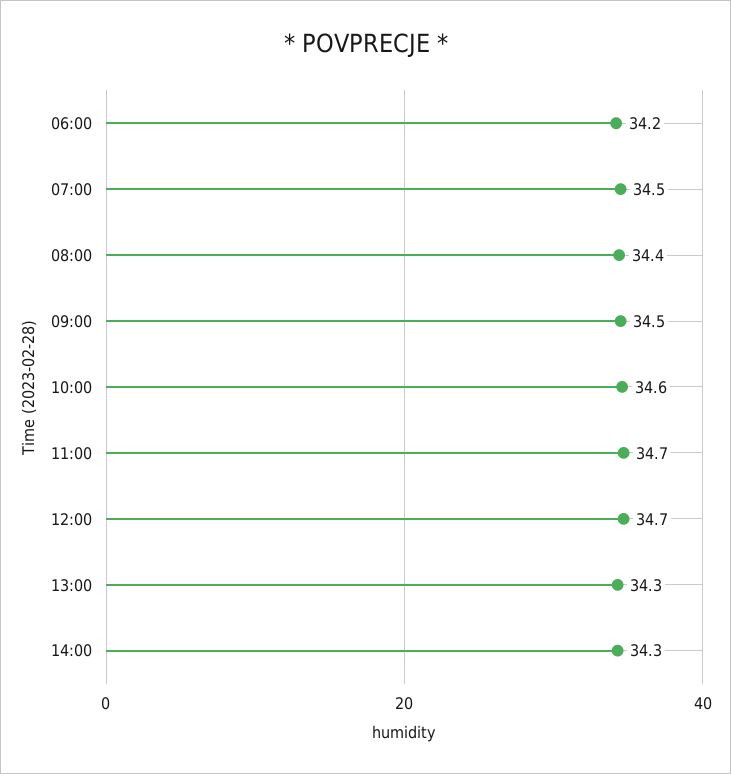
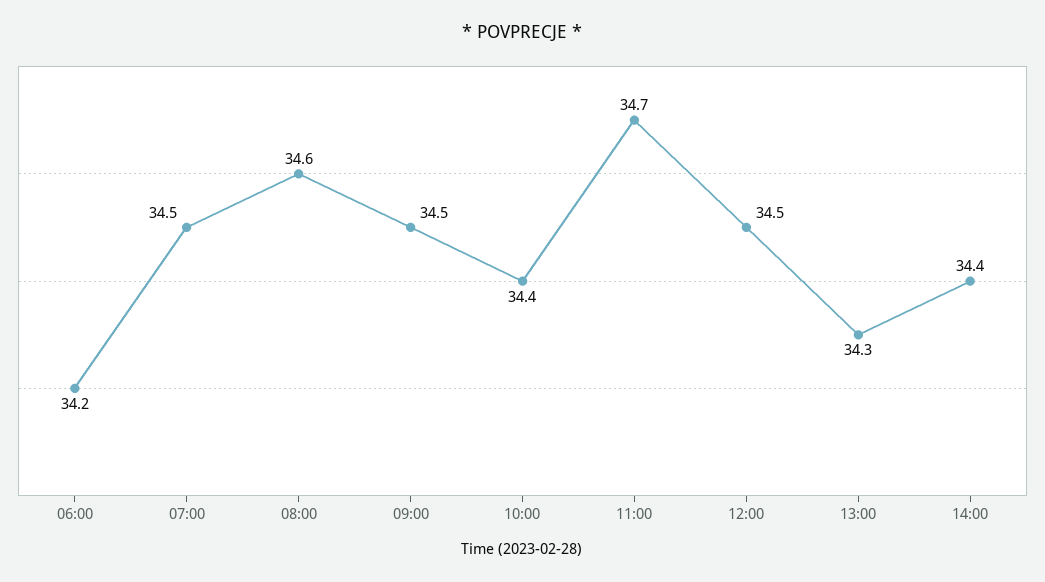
08:00: 34.4 -> 34.6
10:00: 34.6 -> 34.4
12:00: 34.7 -> 34.5
14:00: 34.3 -> 34.4

